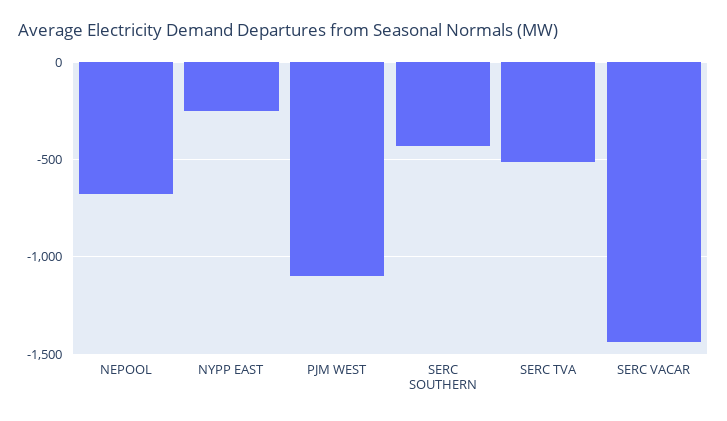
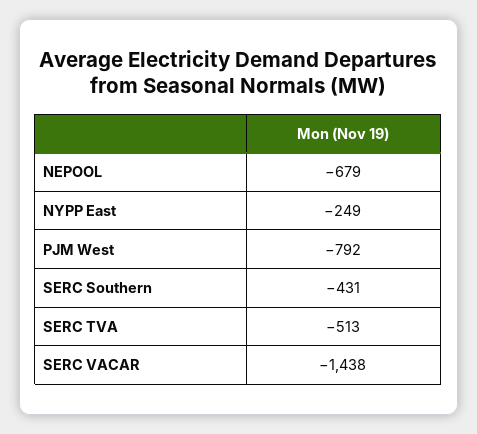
PJM WEST: -1100 -> -792

